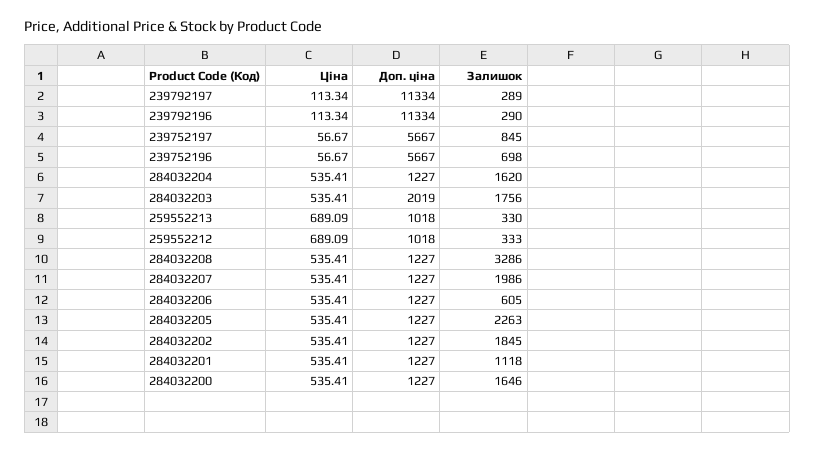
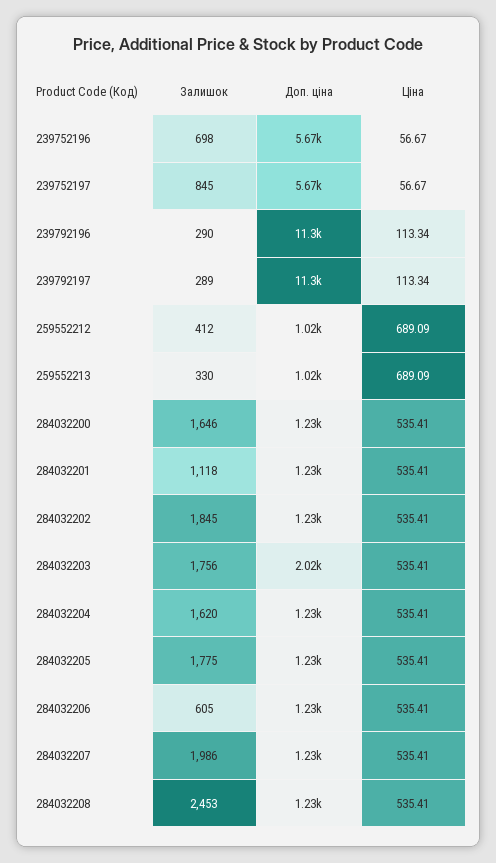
Залишок, 259552212: 333 -> 412
Залишок, 284032208: 3286 -> 2453
Залишок, 284032205: 2263 -> 1775

